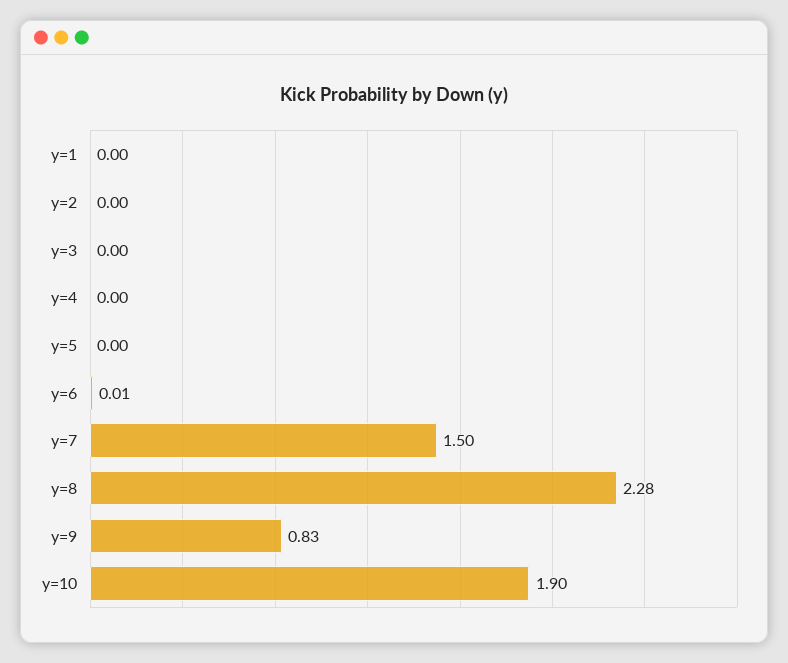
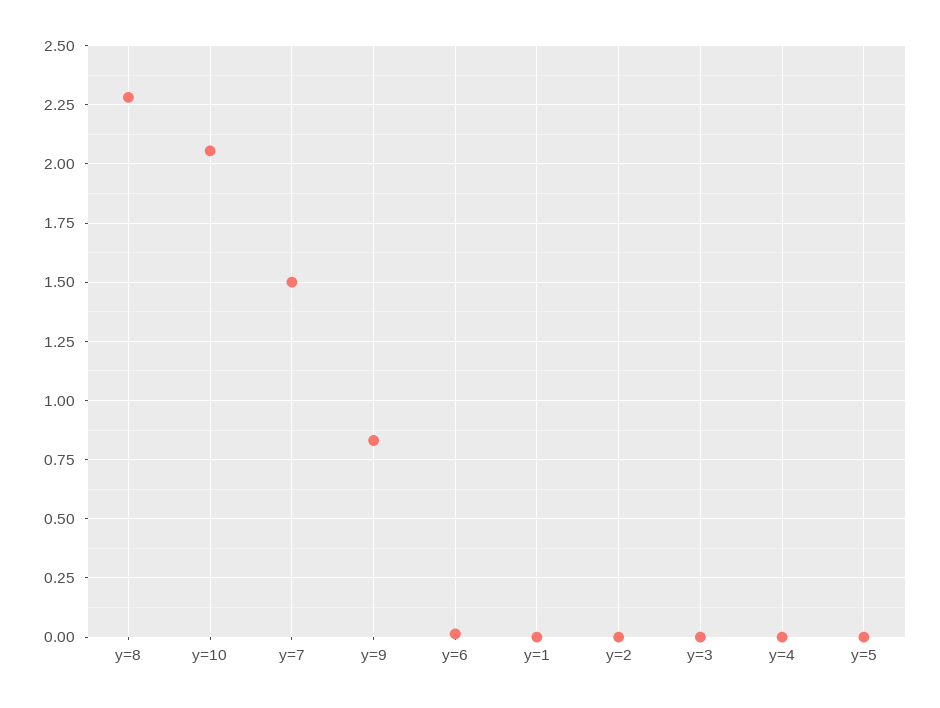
y=10: 1.9 -> 2.05

